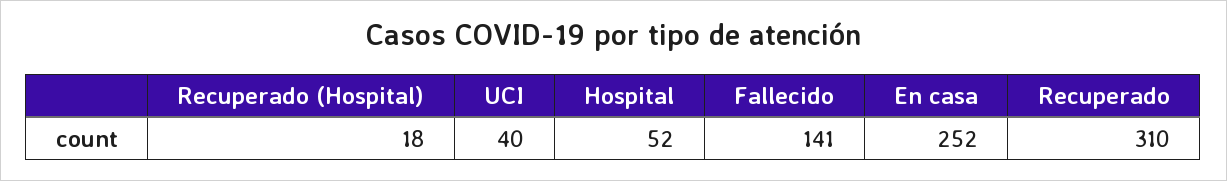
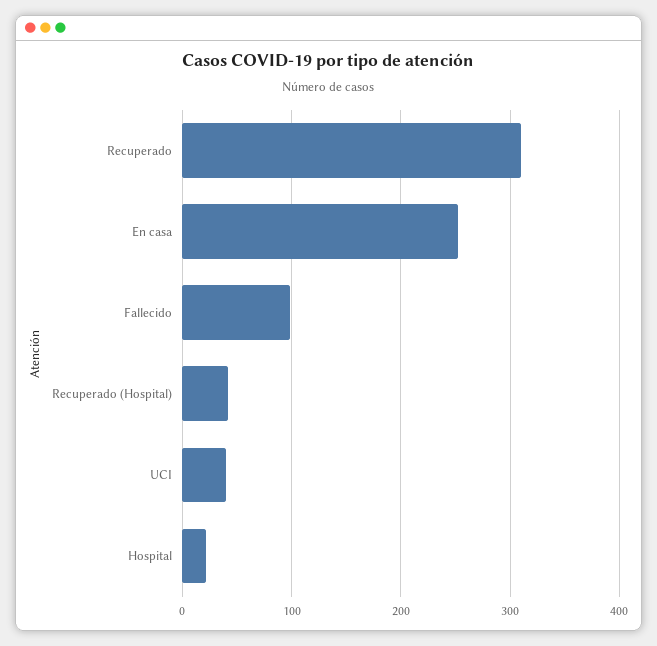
Recuperado (Hospital): 18 -> 40
Hospital: 52 -> 20
Fallecido: 141 -> 100

